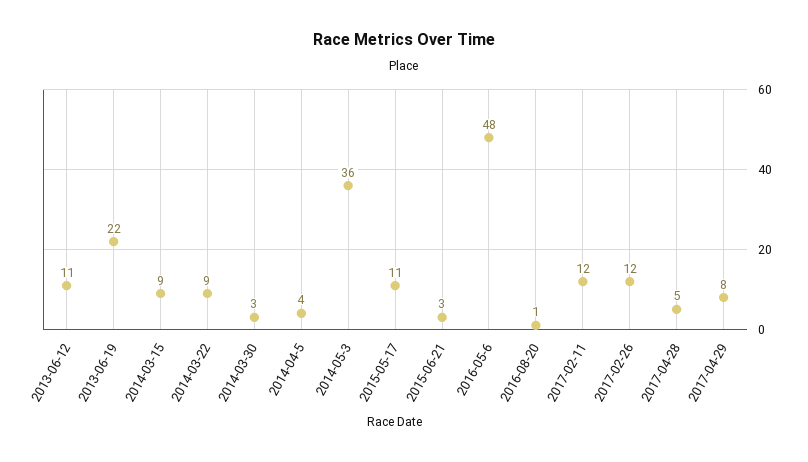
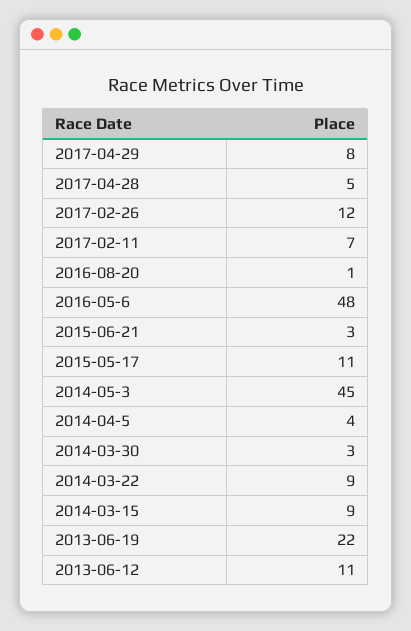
2014-05-3: 36 -> 45
2017-02-11: 12 -> 7

